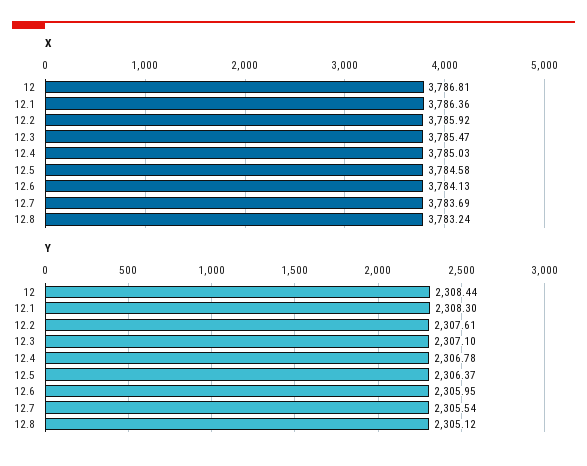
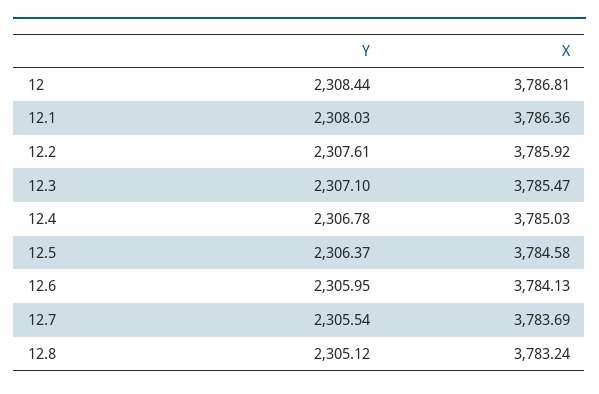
Y, 12.1: 2308.3 -> 2308.03

